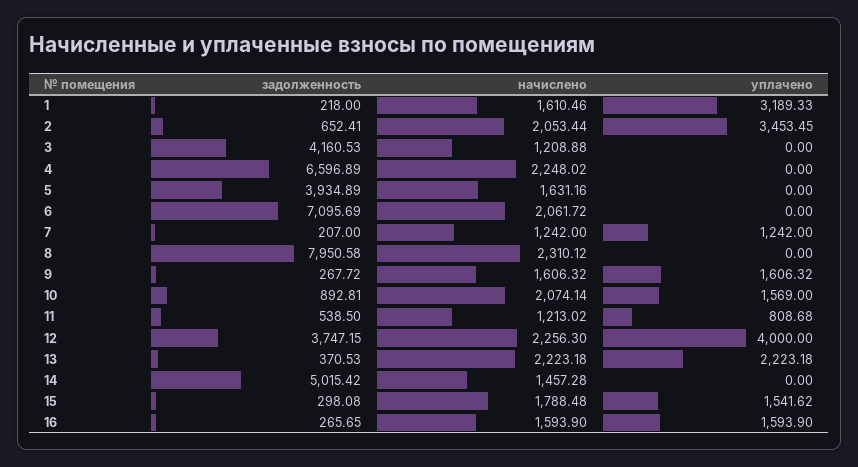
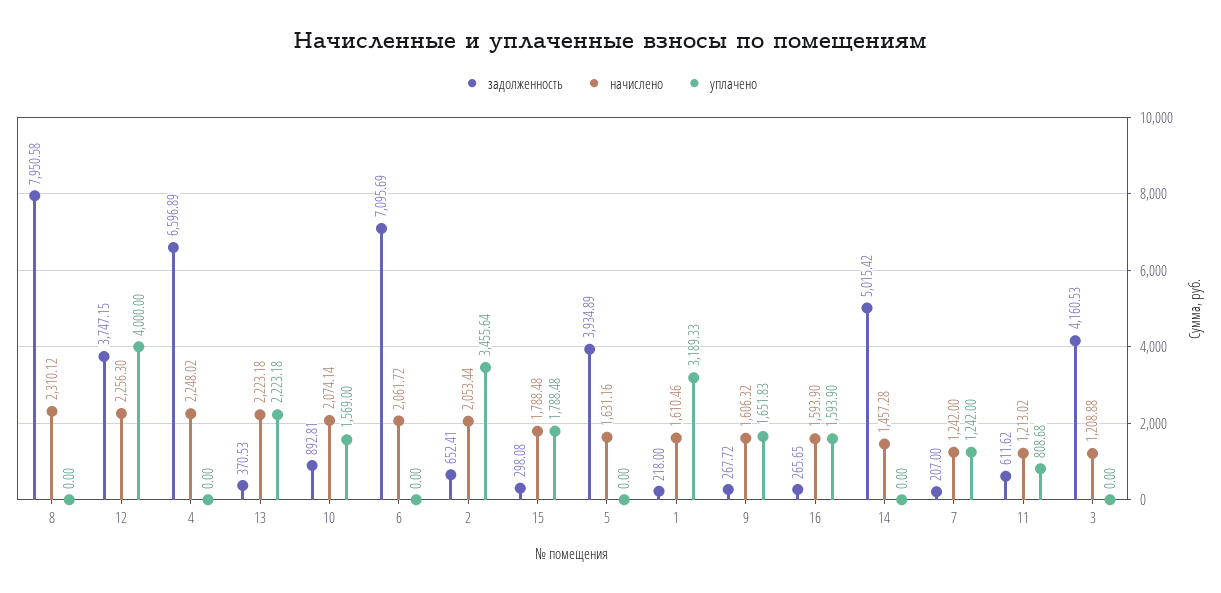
уплачено, 2: 3453.45 -> 3455.64
уплачено, 9: 1606.32 -> 1651.83
задолженность, 11: 538.5 -> 611.62
уплачено, 15: 1541.62 -> 1788.48

